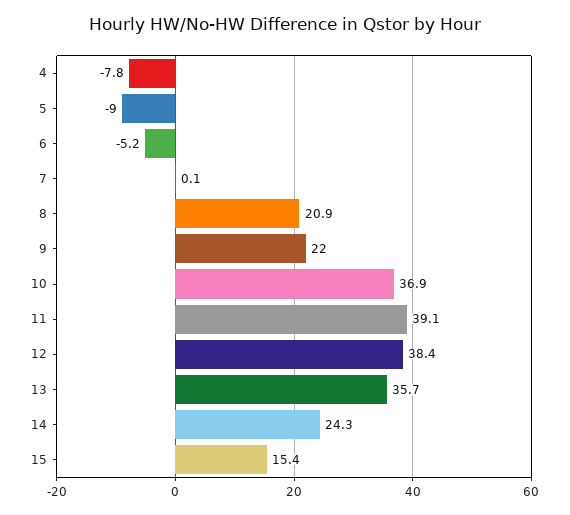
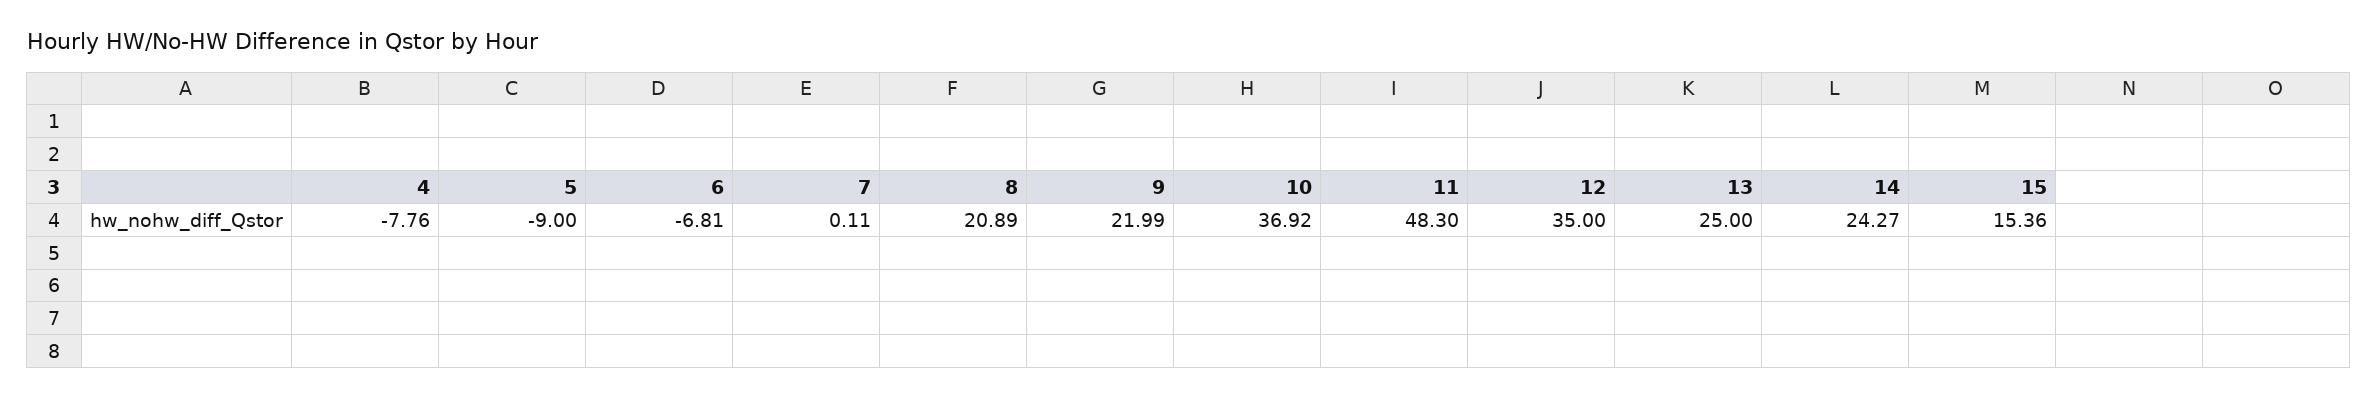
6: -5.2 -> -6.81
11: 39.1 -> 48.3
12: 38.4 -> 35
13: 35.7 -> 25

